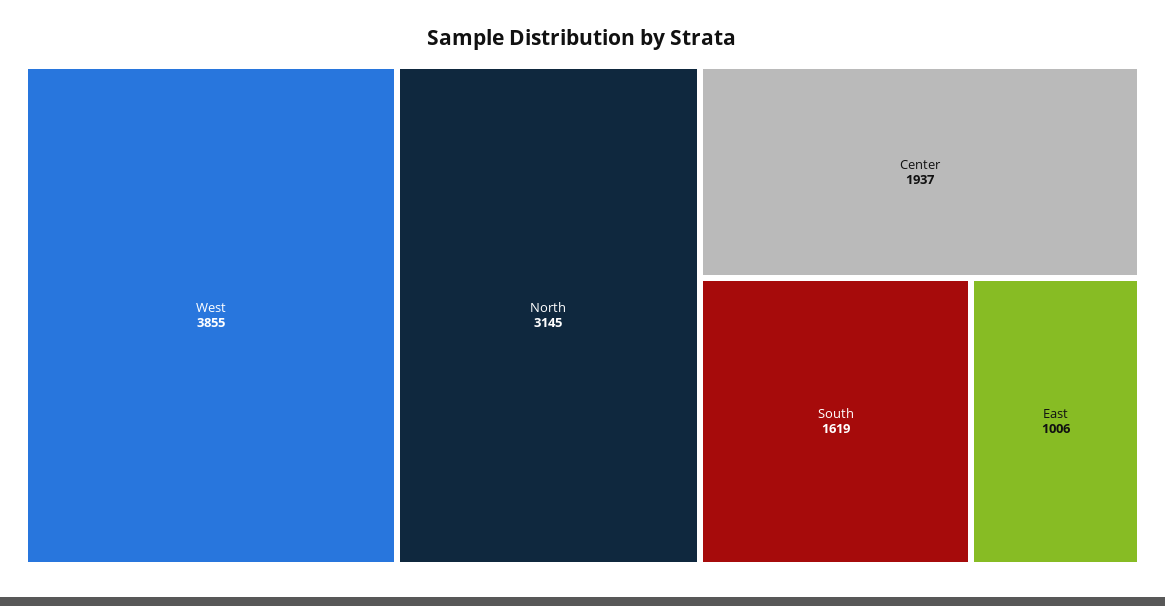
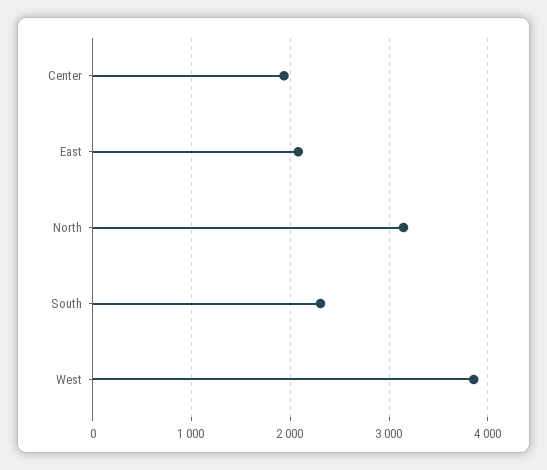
South: 1619 -> 2300
East: 1006 -> 2100

